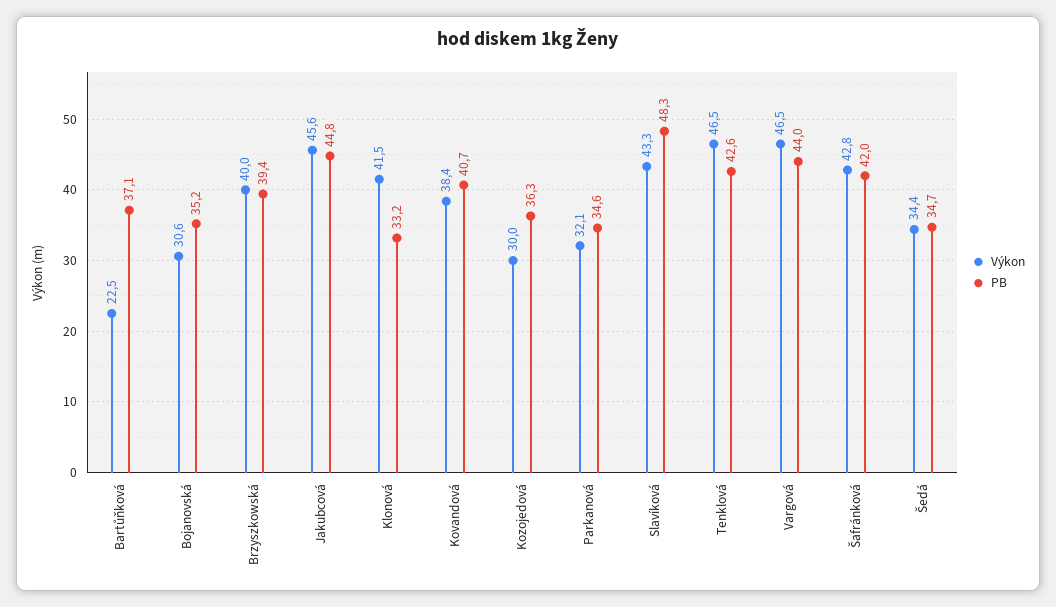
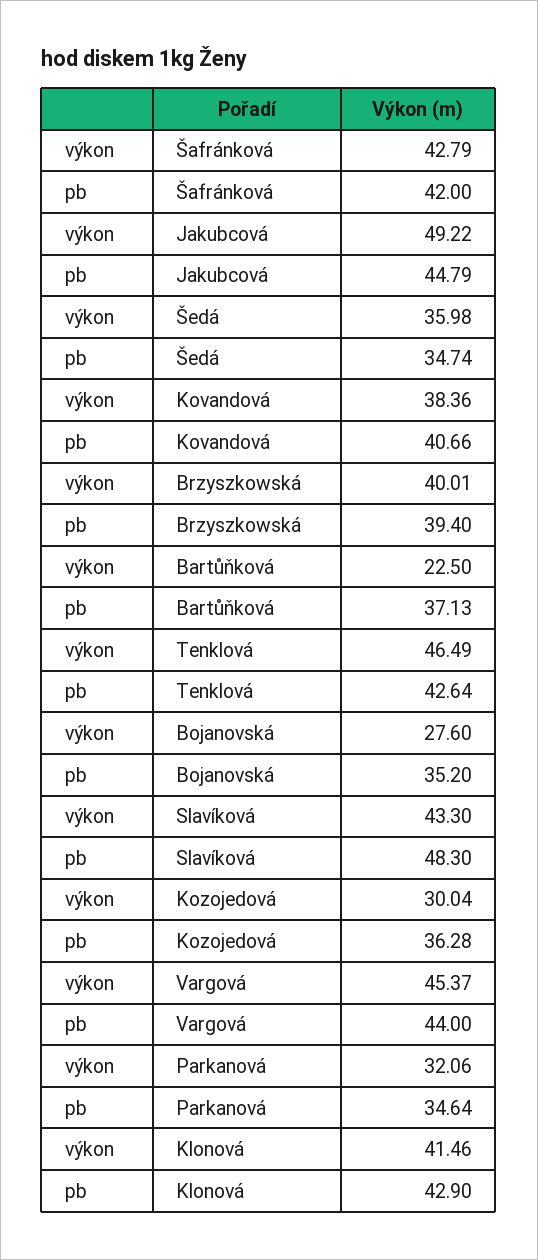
Výkon, Bojanovská: 30.6 -> 27.6
Výkon, Jakubcová: 45.6 -> 49.22
PB, Klonová: 33.2 -> 42.9
Výkon, Vargová: 46.5 -> 45.37
Výkon, Šedá: 34.4 -> 35.98

